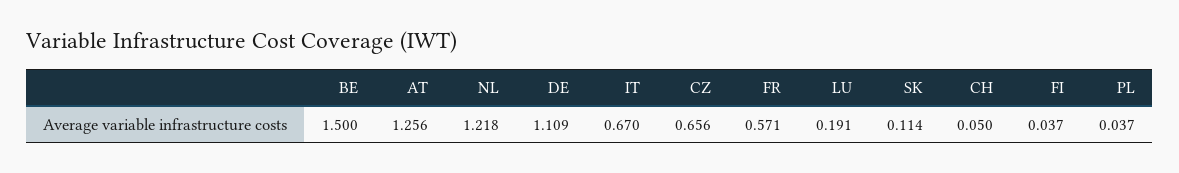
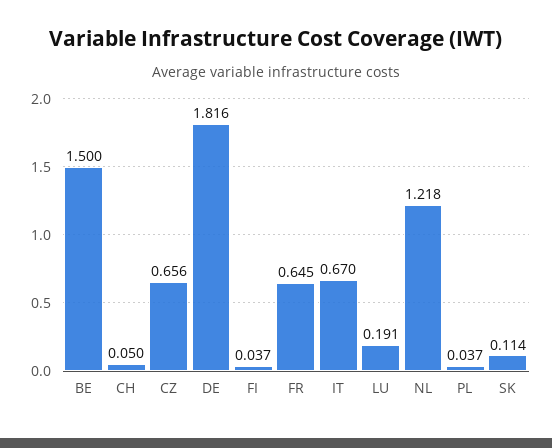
AT: 1.256 -> none
DE: 1.109 -> 1.816
FR: 0.571 -> 0.645

